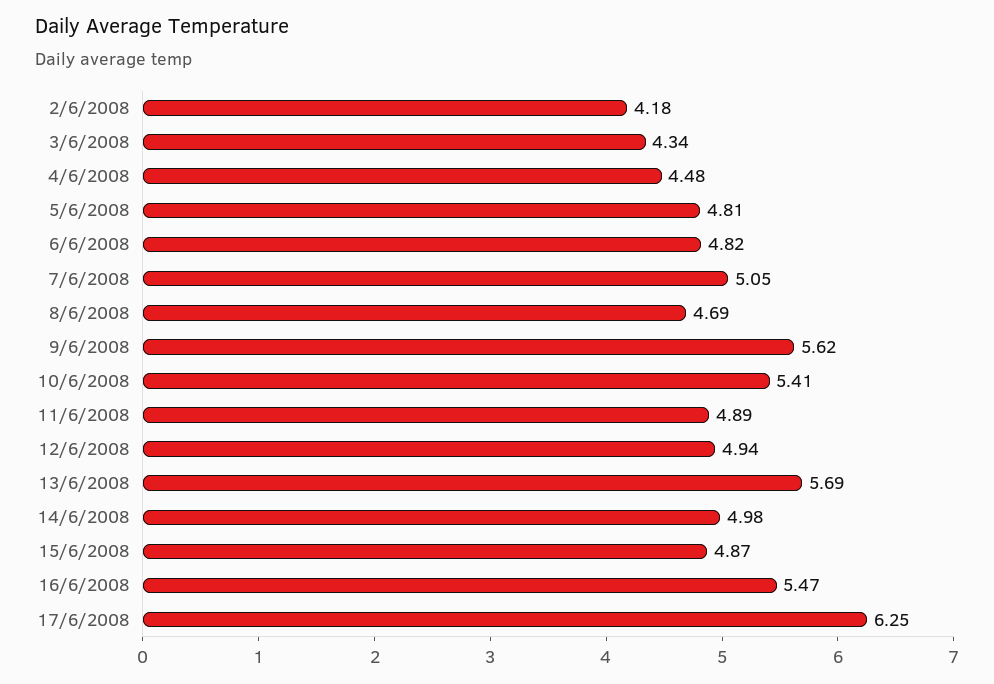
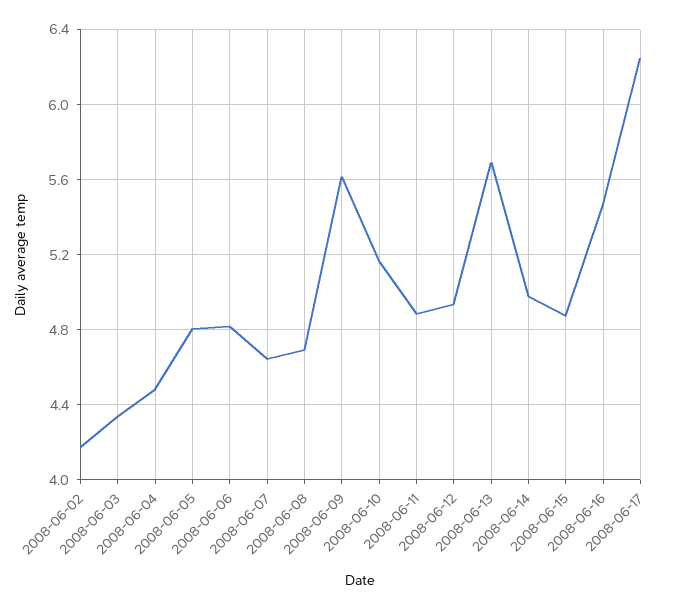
7/6/2008: 5.05 -> 4.65
10/6/2008: 5.41 -> 5.15

